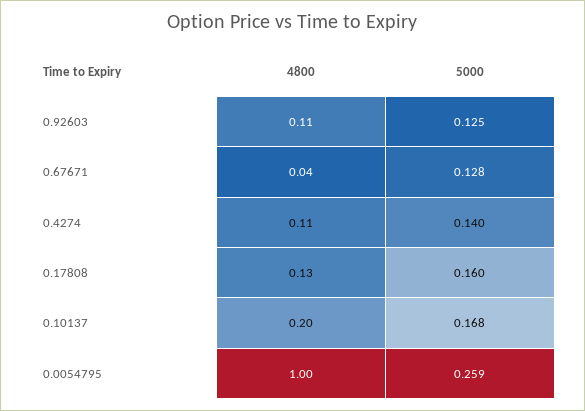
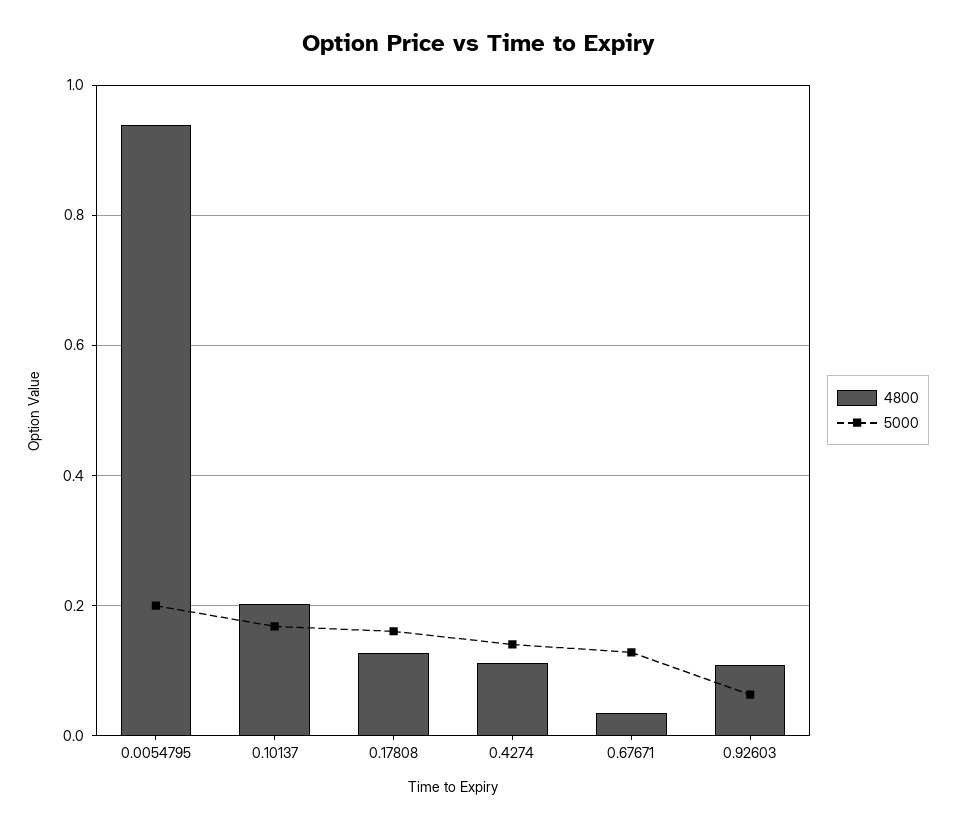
5000, 0.92603: 0.125 -> 0.06
4800, 0.0054795: 1 -> 0.94
5000, 0.0054795: 0.259 -> 0.2

